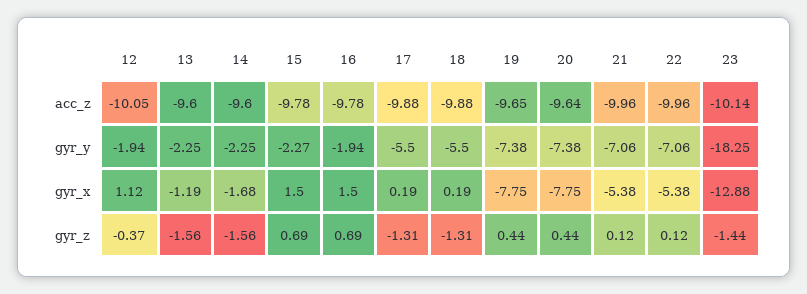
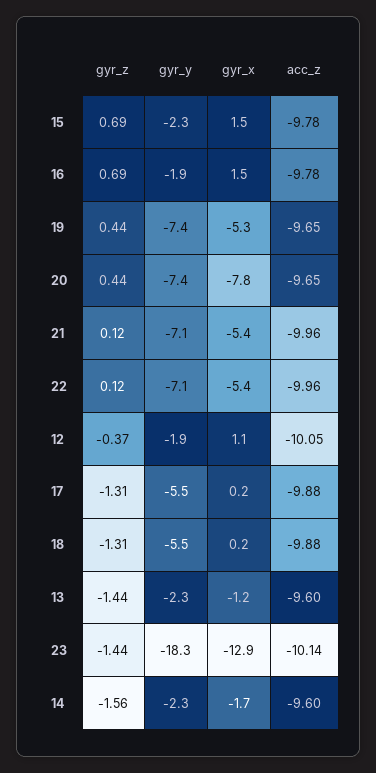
20, acc_z: -9.64 -> -9.65
19, gyr_x: -7.75 -> -5.3
13, gyr_z: -1.56 -> -1.44

